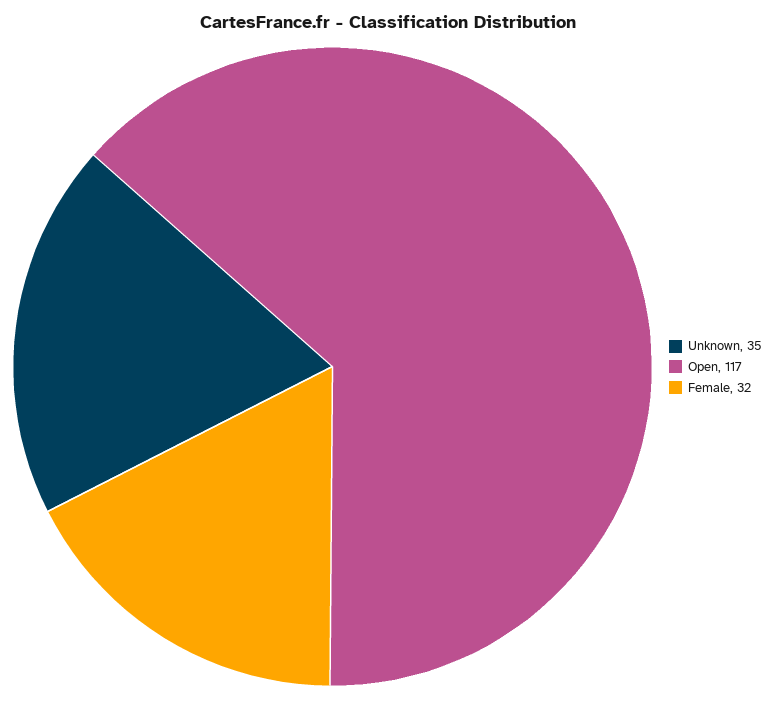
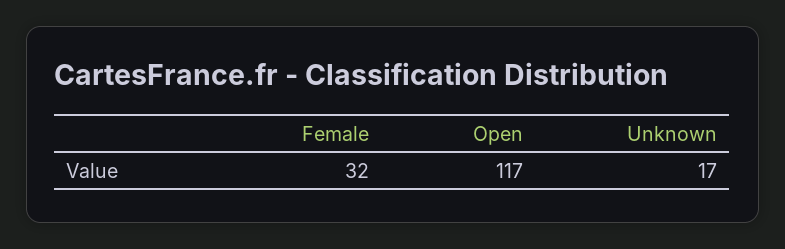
Unknown: 35 -> 17

